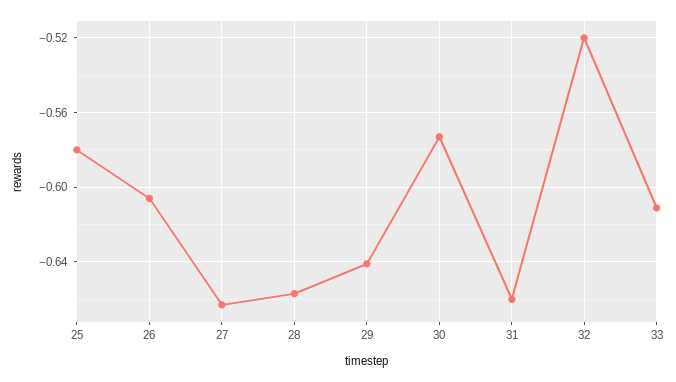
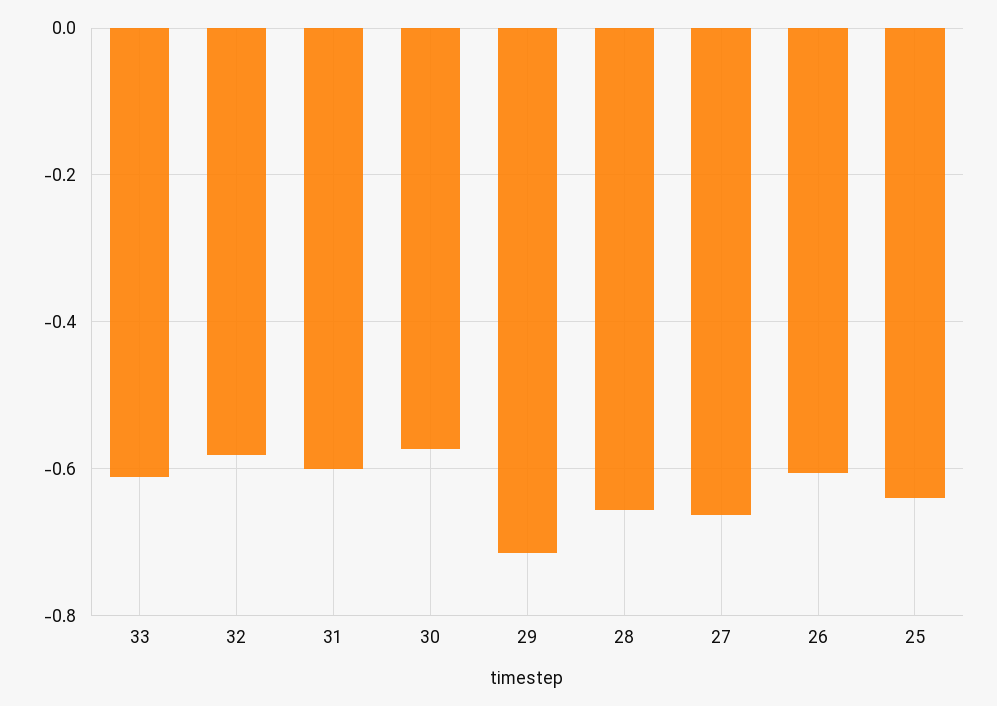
25: -0.58 -> -0.64
29: -0.64 -> -0.72
31: -0.66 -> -0.6
32: -0.52 -> -0.58

